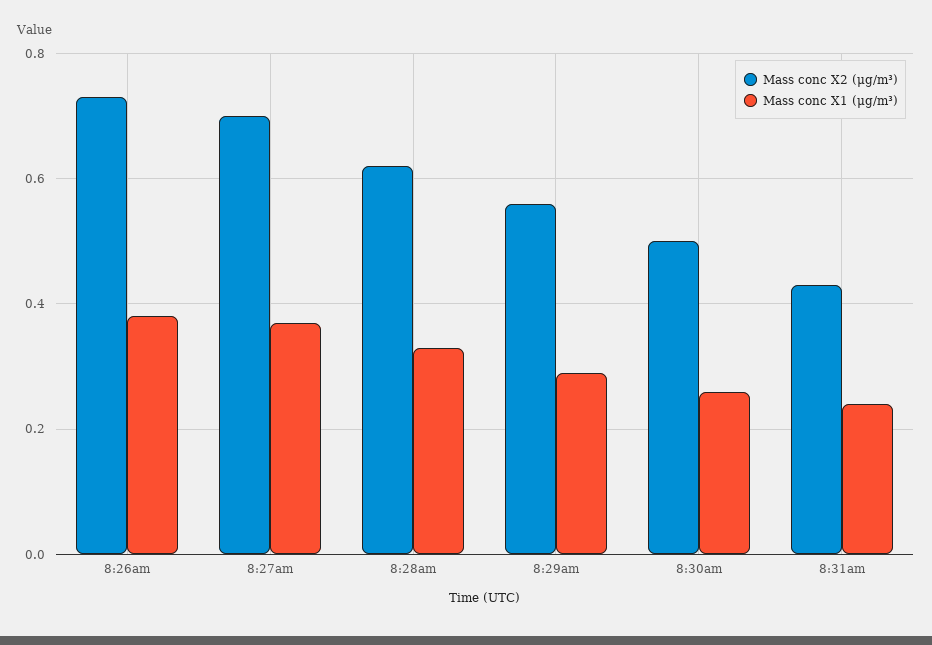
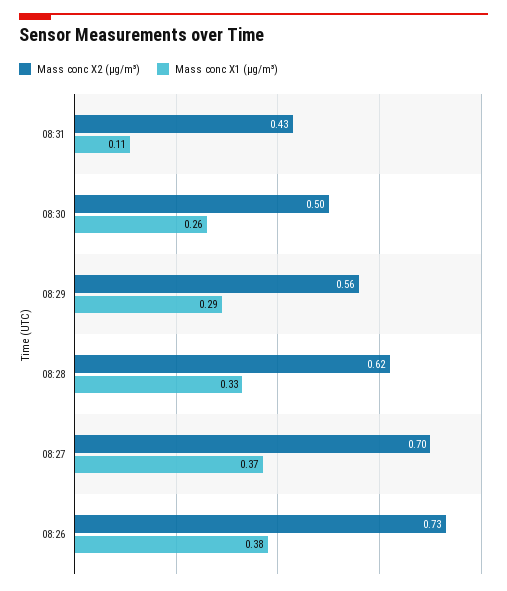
Mass conc X1 (μg/m³), 8:31am: 0.25 -> 0.11

